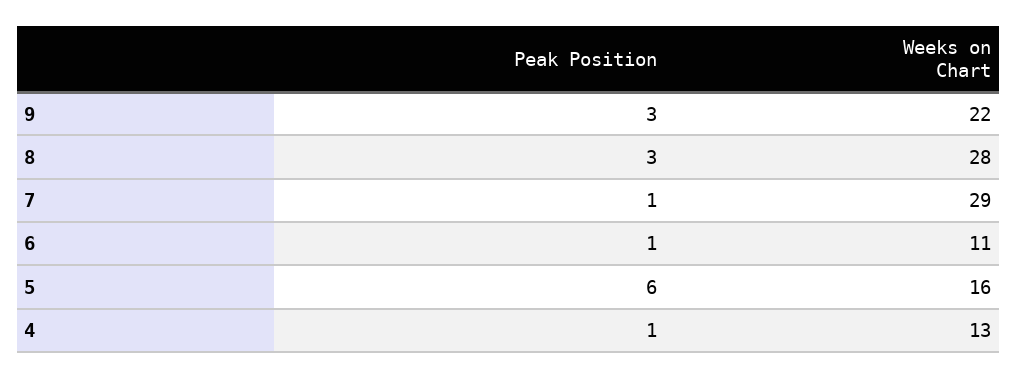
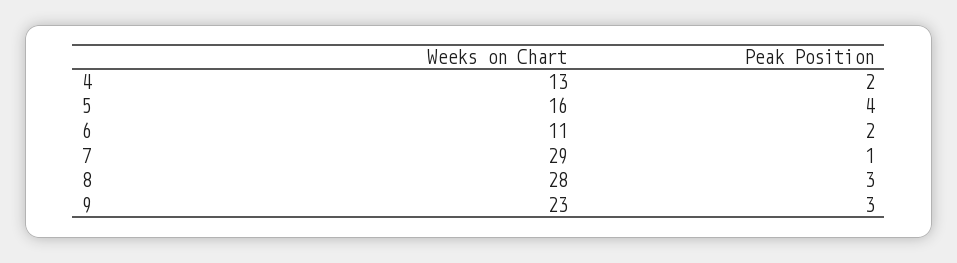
Weeks on Chart, 9: 22 -> 23
Peak Position, 6: 1 -> 2
Peak Position, 5: 6 -> 4
Peak Position, 4: 1 -> 2

